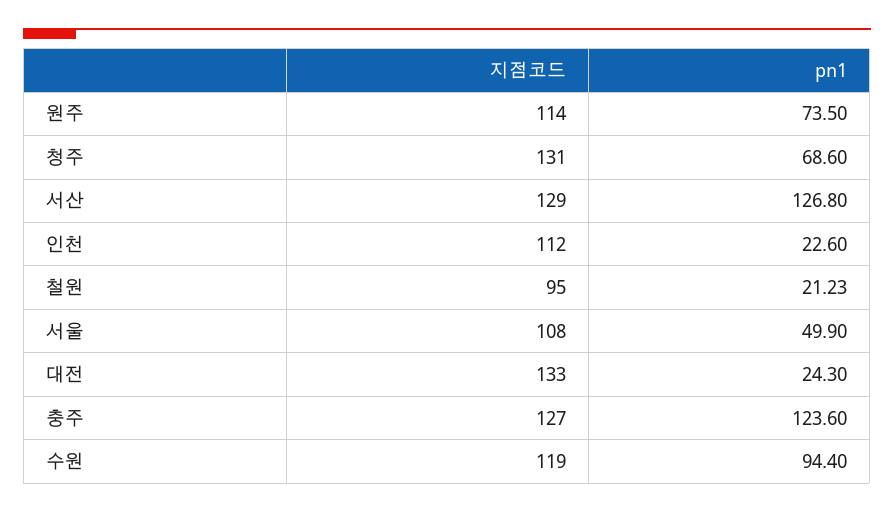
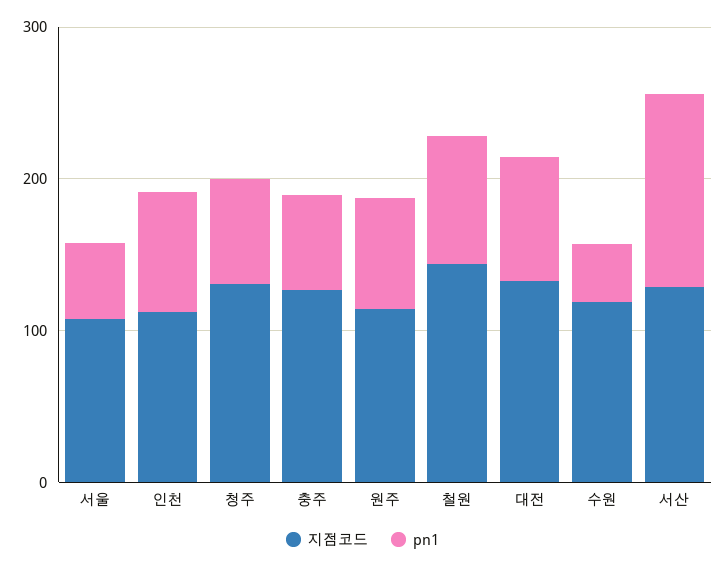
pn1, 인천: 22.6 -> 80
지점코드, 철원: 95 -> 140
pn1, 철원: 21.23 -> 80
pn1, 대전: 24.3 -> 80
pn1, 충주: 123.6 -> 60
pn1, 수원: 94.4 -> 40

